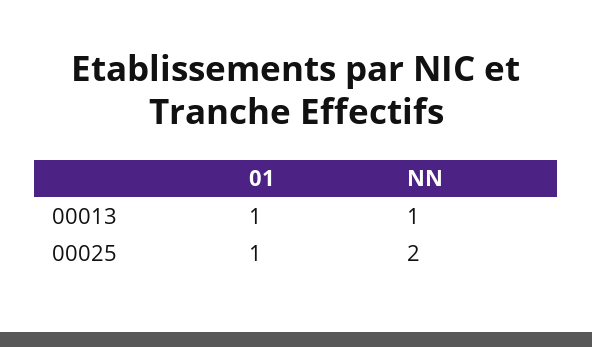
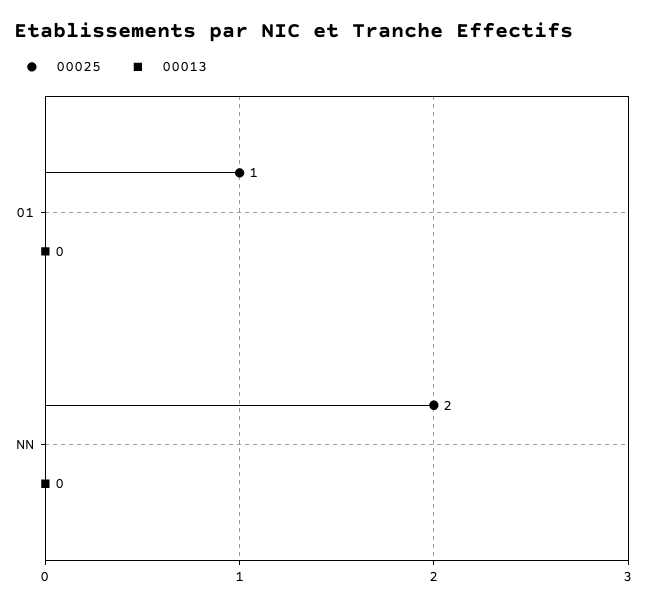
00013, 01: 1 -> 0
00013, NN: 1 -> 0

